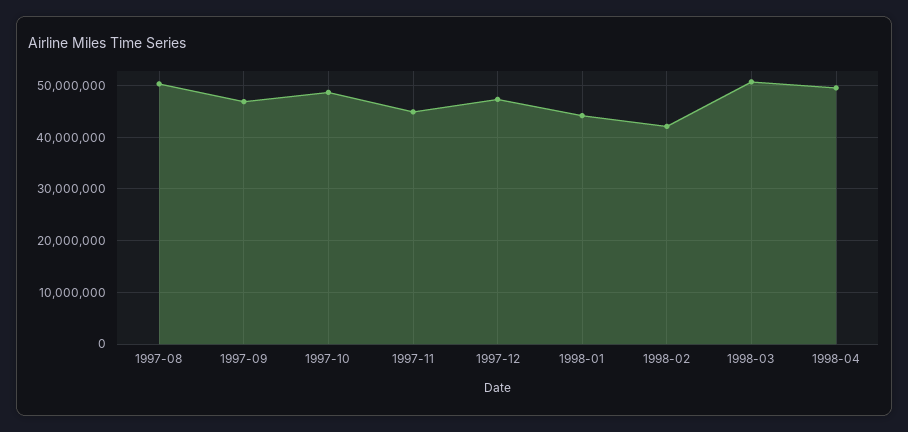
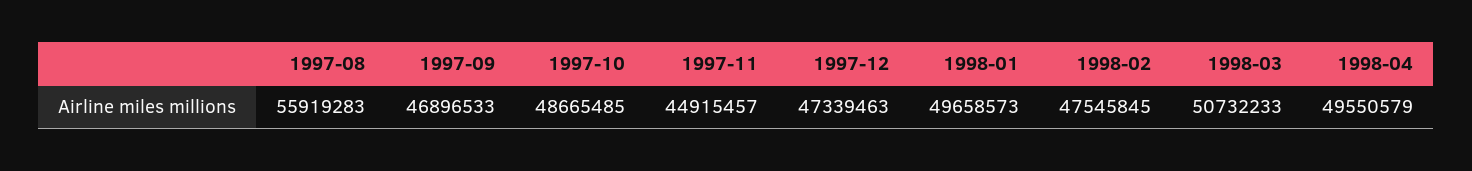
1997-08: 50000000 -> 55919283
1998-01: 44000000 -> 49658573
1998-02: 42000000 -> 47545845

